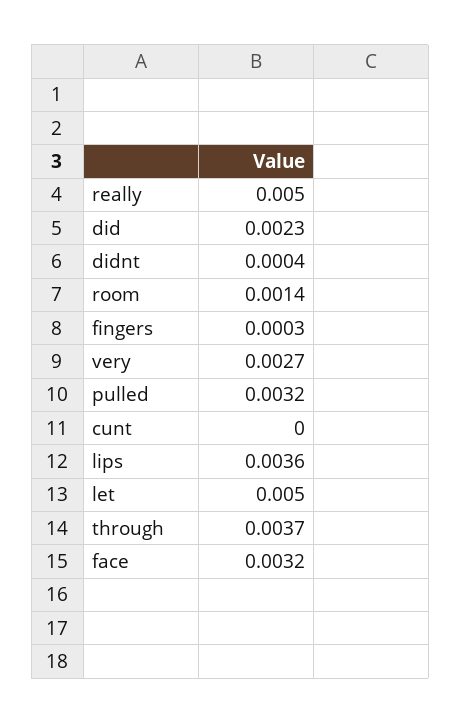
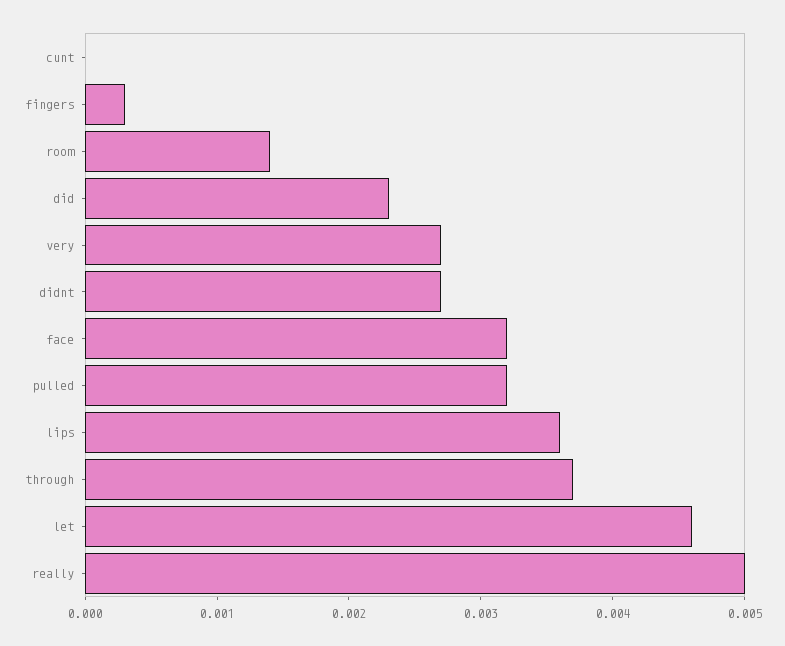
didnt: 0.0004 -> 0.0027
let: 0.005 -> 0.0046

